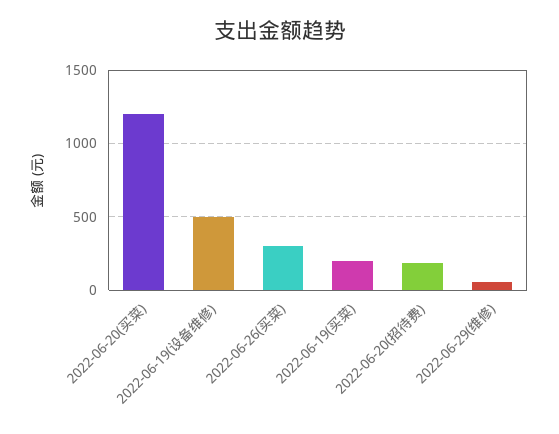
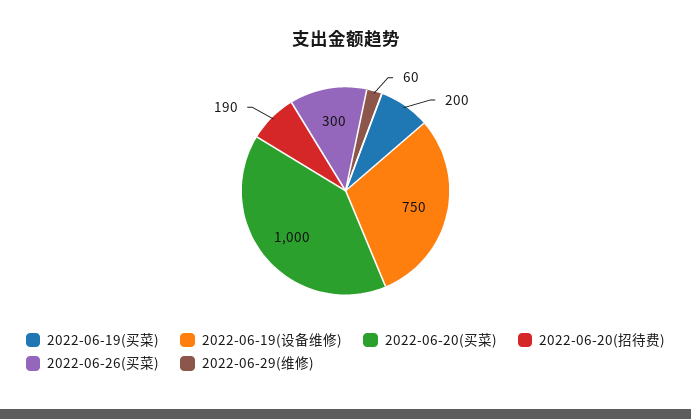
2022-06-20(买菜): 1200 -> 1000
2022-06-19(设备维修): 500 -> 750

